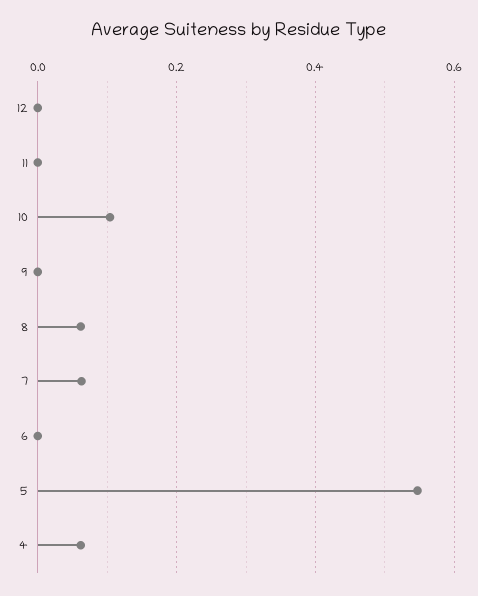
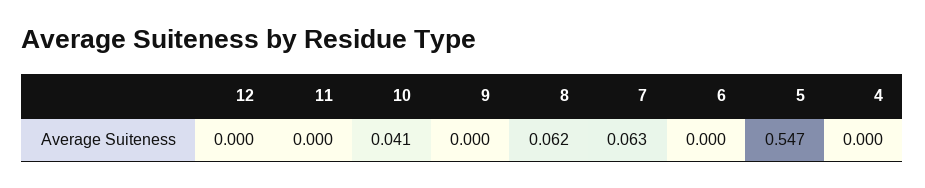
10: 0.1 -> 0.041
4: 0.06 -> 0

